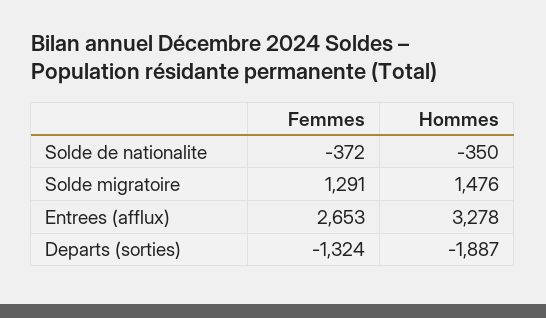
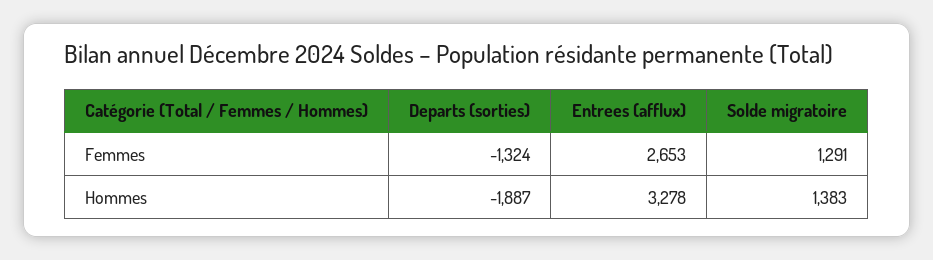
Femmes, Solde de nationalite: -372 -> none
Hommes, Solde de nationalite: -350 -> none
Hommes, Solde migratoire: 1476 -> 1383

